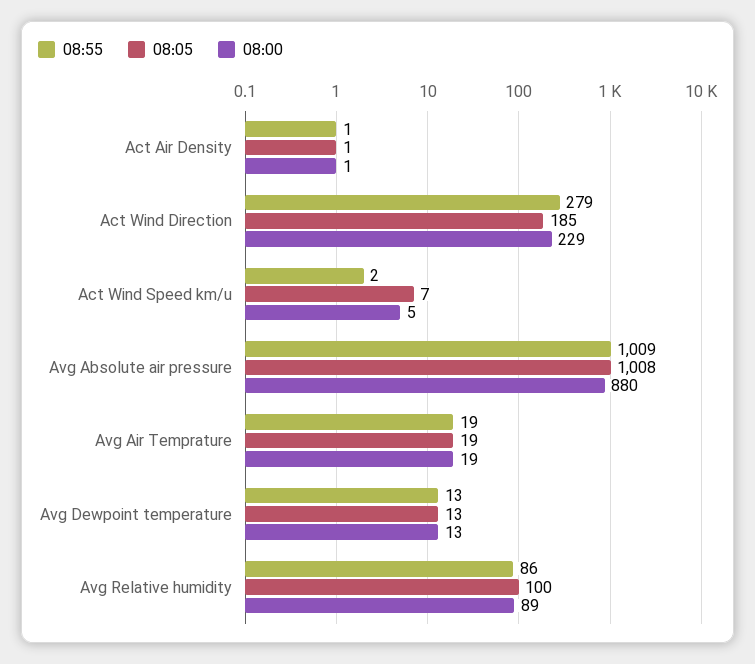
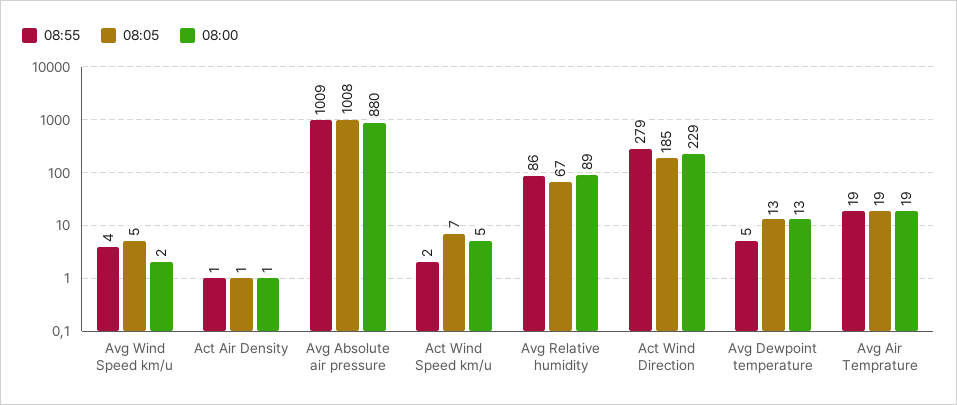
08:55, Avg Dewpoint temperature: 13 -> 5
08:05, Avg Relative humidity: 100 -> 67
08:55, Avg Wind Speed km/u: none -> 4
08:05, Avg Wind Speed km/u: none -> 5
08:00, Avg Wind Speed km/u: none -> 2

